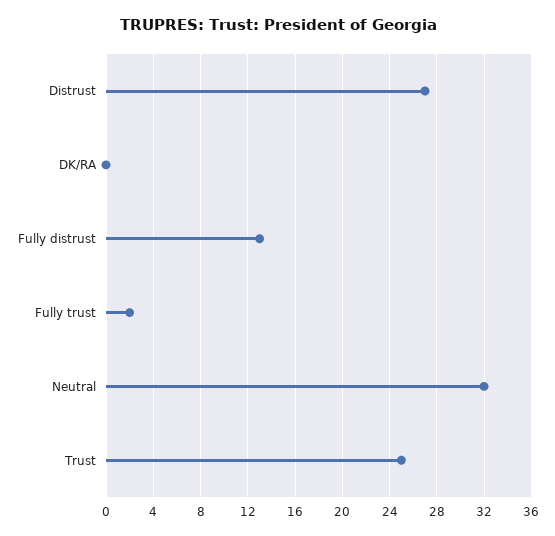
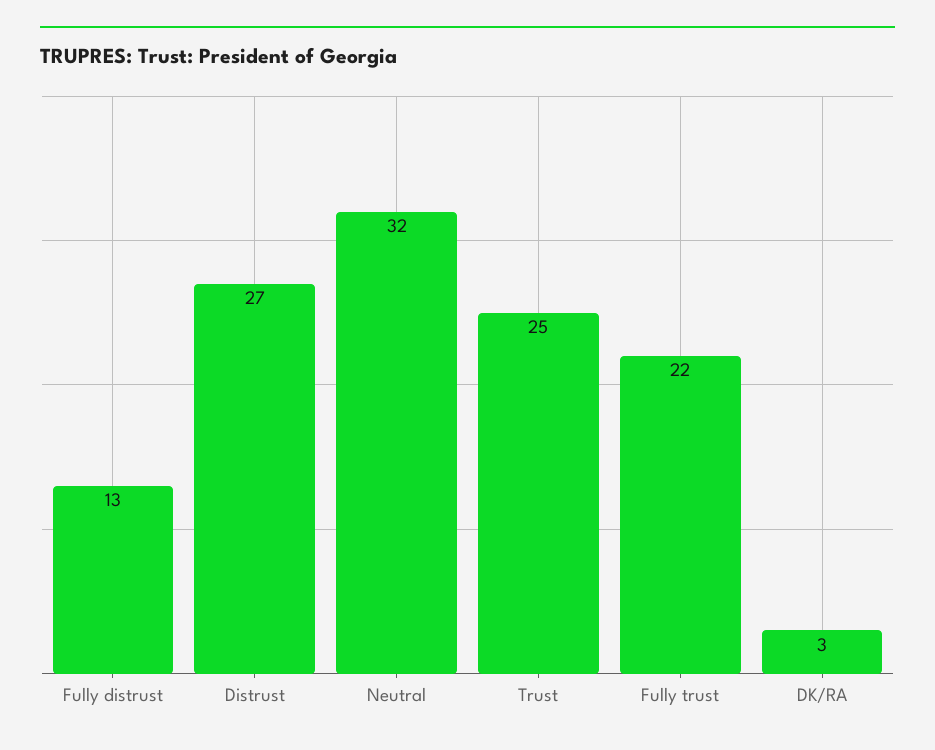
DK/RA: 0 -> 3
Fully trust: 2 -> 22

